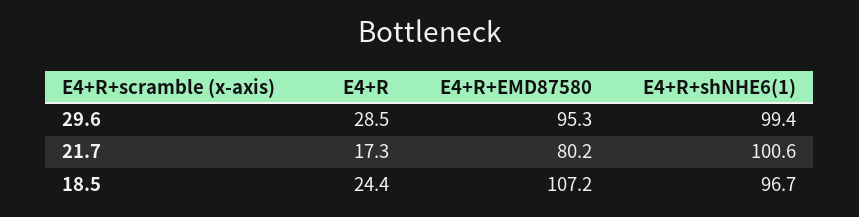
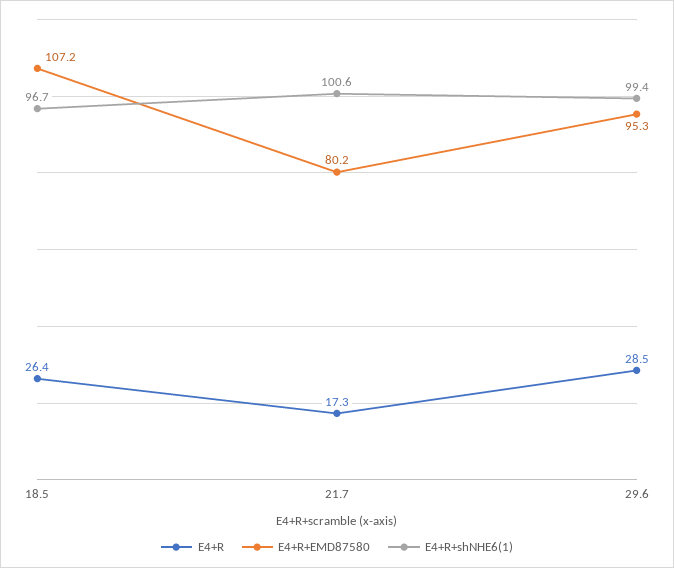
E4+R, 18.5: 24.4 -> 26.4

